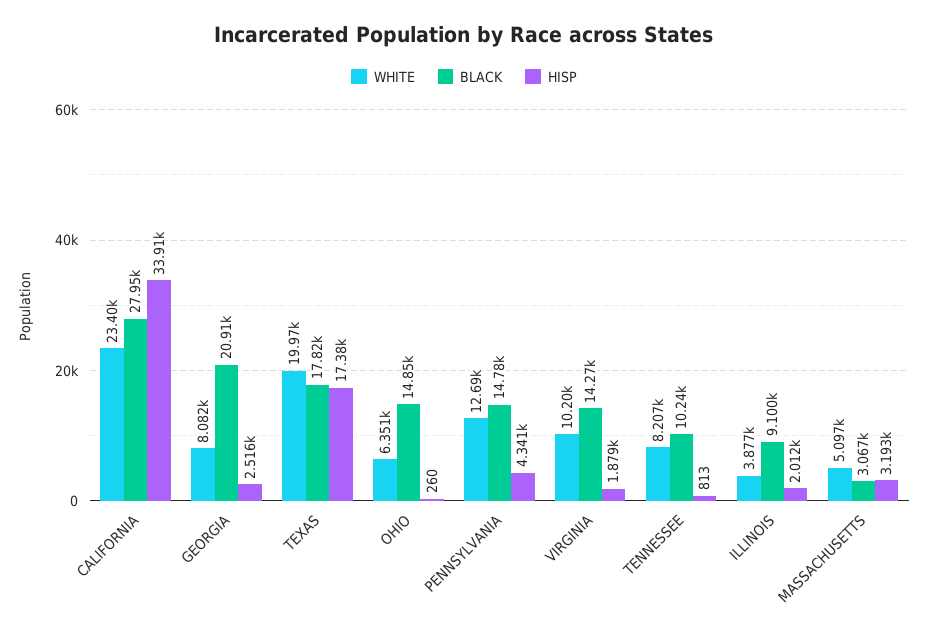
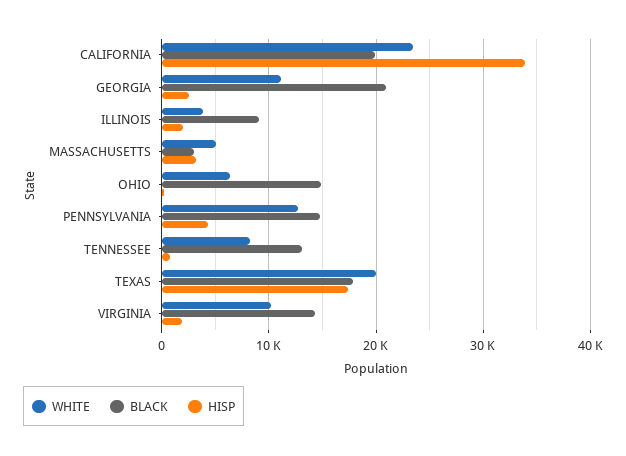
BLACK, CALIFORNIA: 27950 -> 20000
WHITE, GEORGIA: 8082 -> 11000
BLACK, TENNESSEE: 10240 -> 13000

